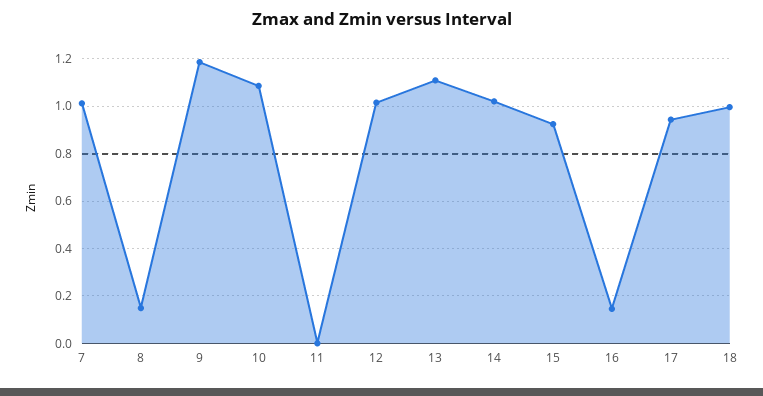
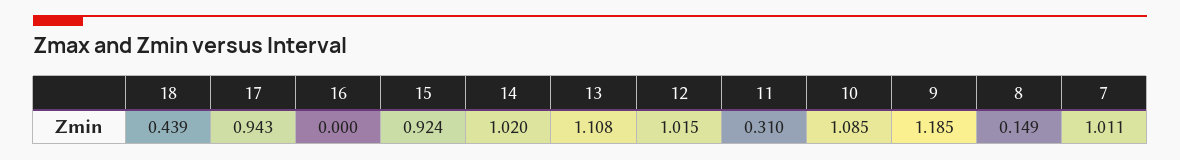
11: 0 -> 0.31
16: 0.15 -> 0
18: 1 -> 0.439

